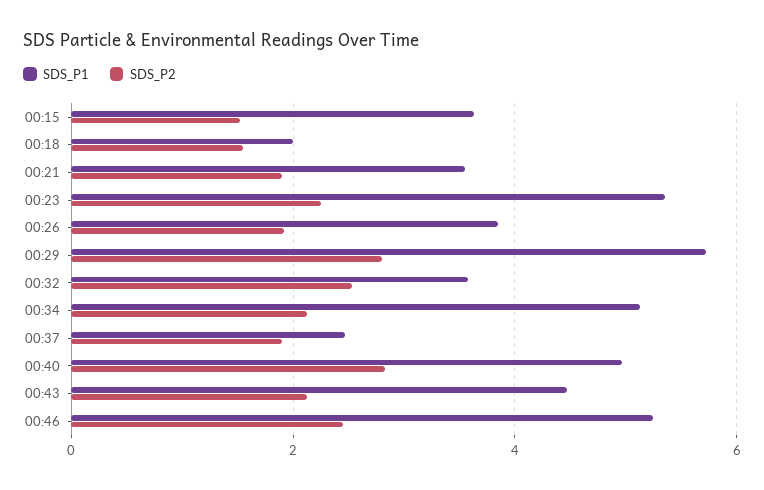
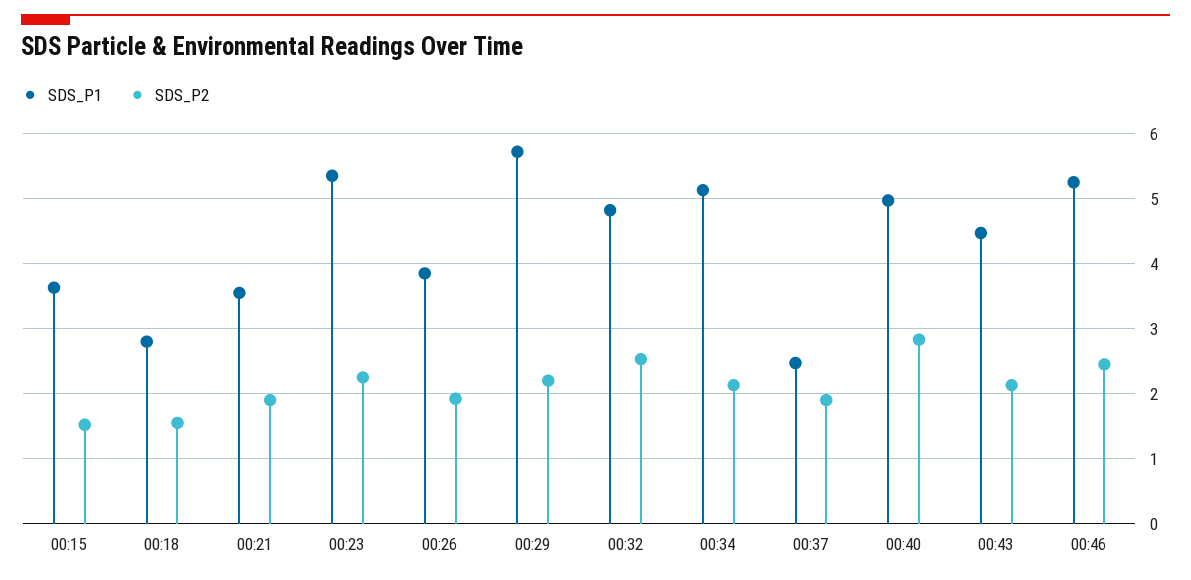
SDS_P1, 00:18: 2 -> 2.8
SDS_P2, 00:29: 2.8 -> 2.2
SDS_P1, 00:32: 3.6 -> 4.8

